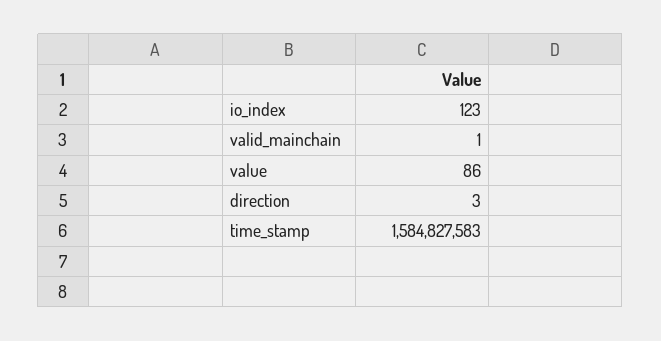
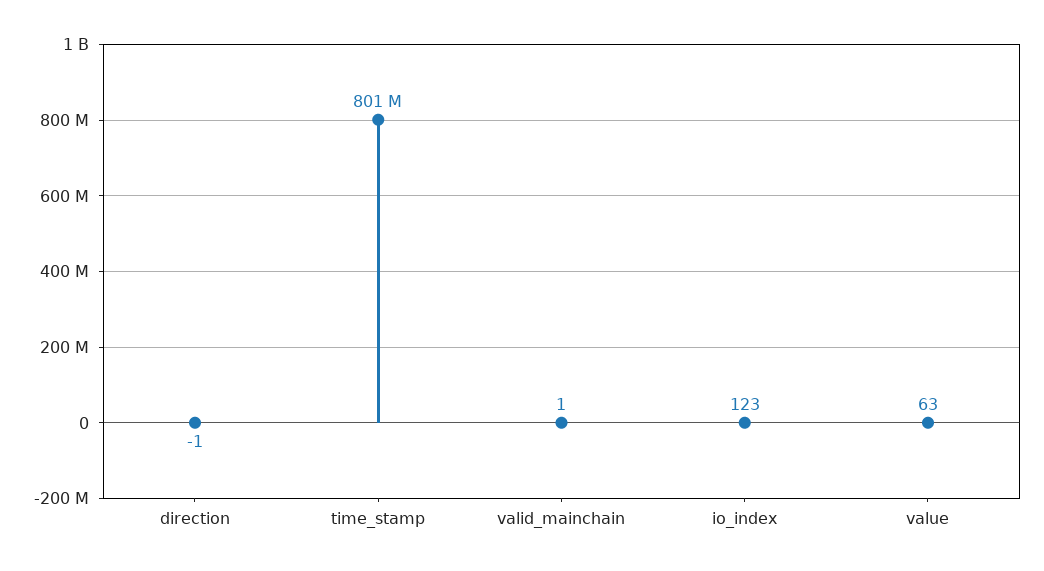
value: 86 -> 63
direction: 3 -> -1
time_stamp: 1584827583 -> 801000000

